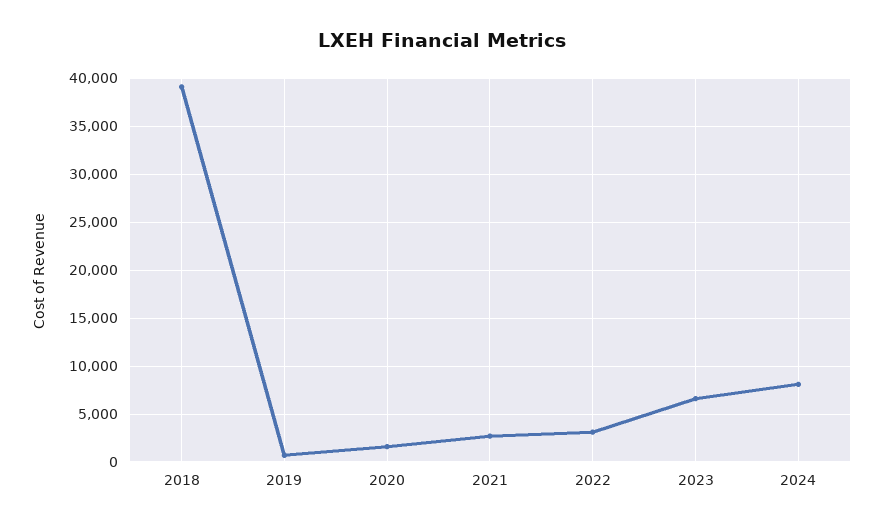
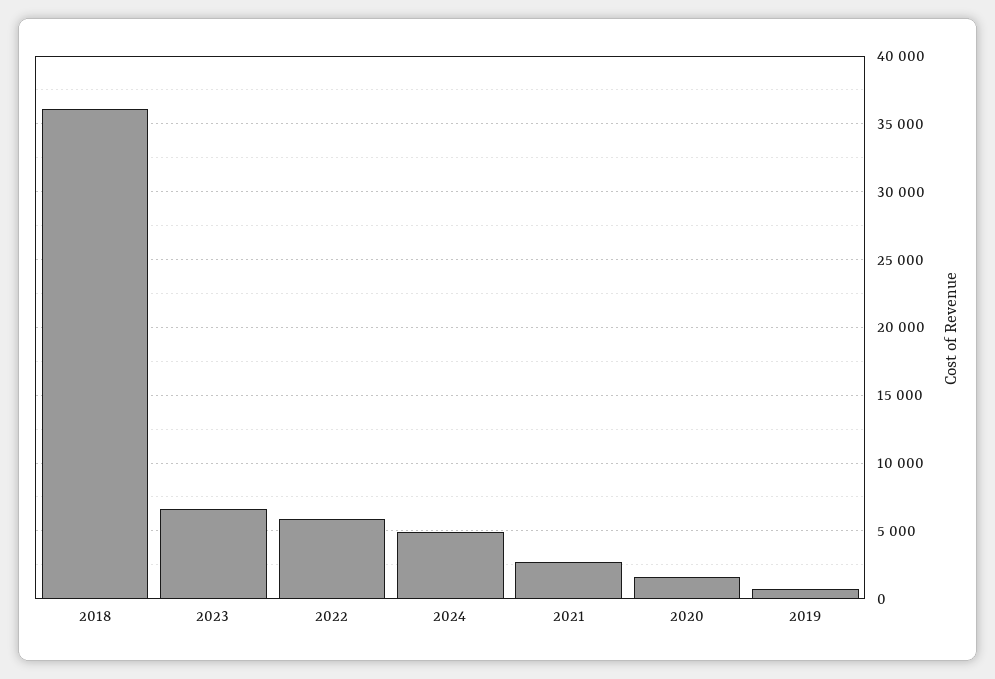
2018: 39000 -> 36000
2022: 3000 -> 6000
2024: 8000 -> 5000

